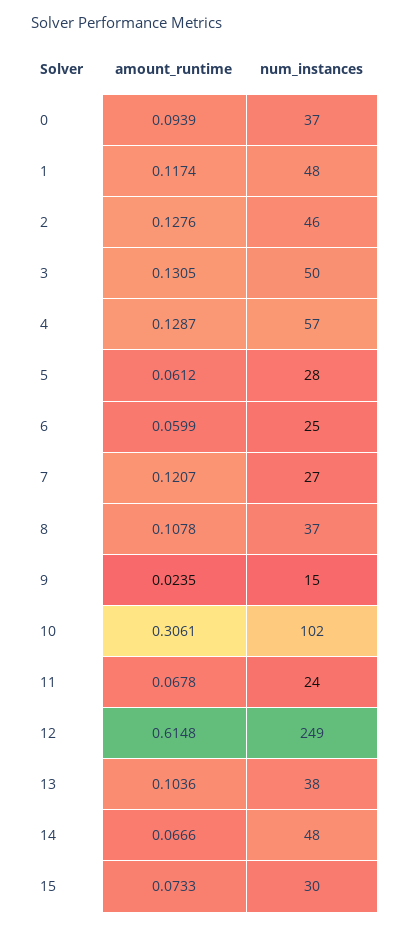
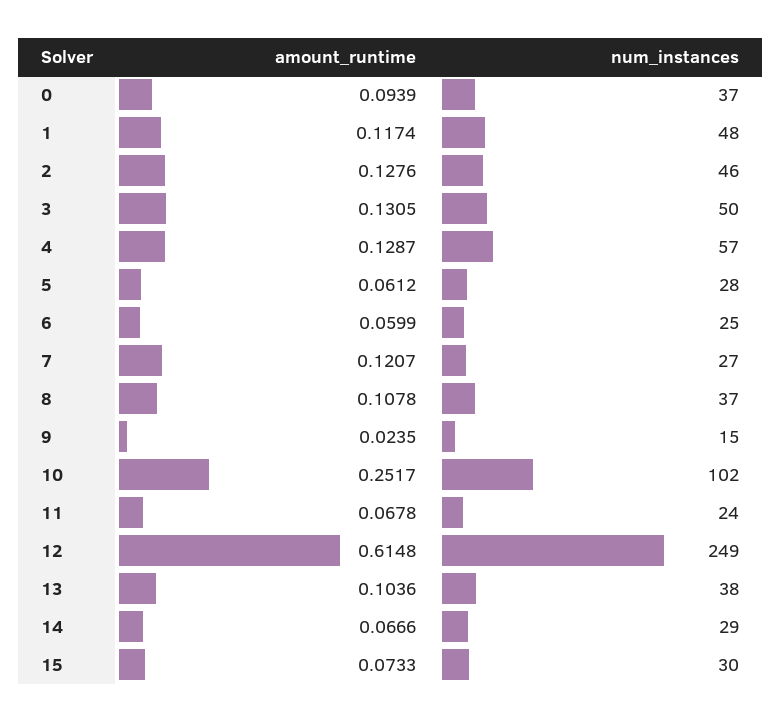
amount_runtime, 10: 0.3061 -> 0.2517
num_instances, 14: 48 -> 29

